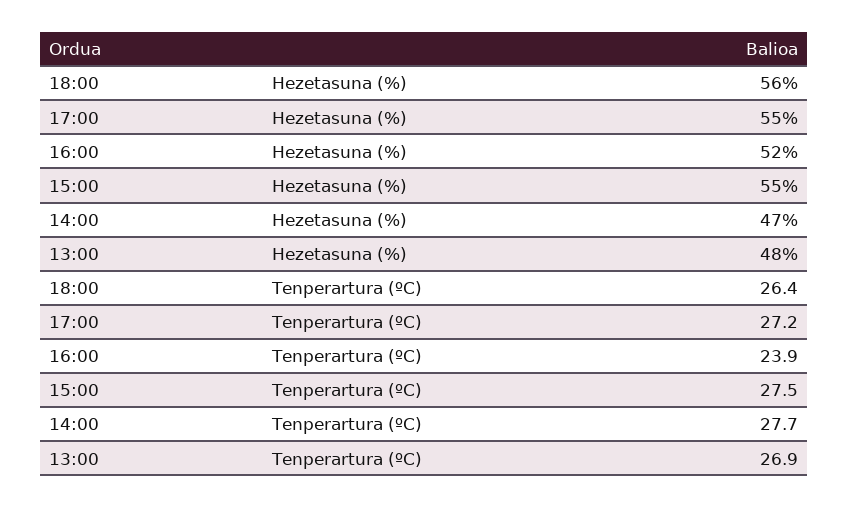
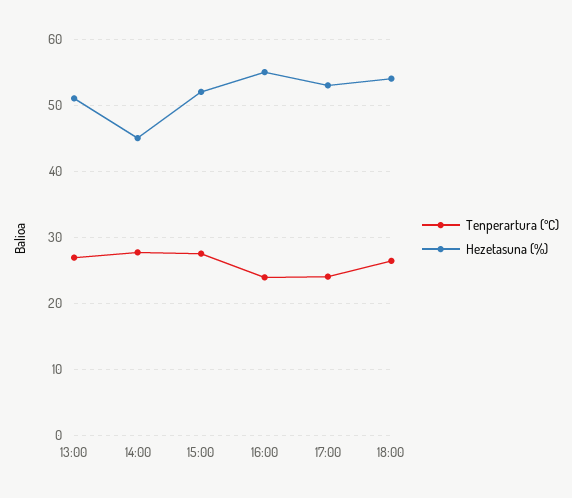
Hezetasuna (%), 18:00: 56 -> 54
Hezetasuna (%), 17:00: 55 -> 53
Hezetasuna (%), 16:00: 52 -> 55
Hezetasuna (%), 15:00: 55 -> 52
Hezetasuna (%), 14:00: 47 -> 45
Hezetasuna (%), 13:00: 48 -> 51
Tenperartura (ºC), 17:00: 27.2 -> 24

